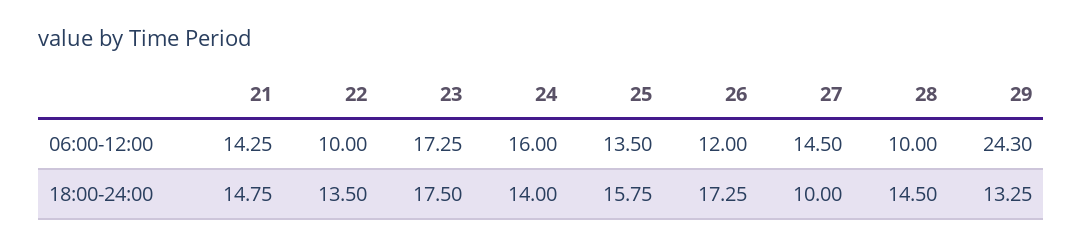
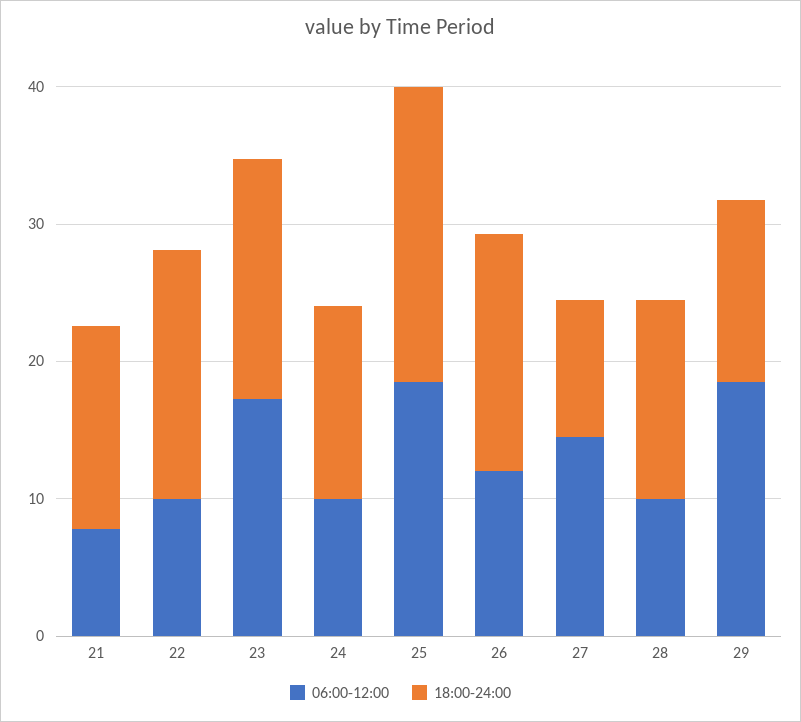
06:00-12:00, 21: 14.25 -> 8
06:00-12:00, 24: 16 -> 10
06:00-12:00, 25: 13.5 -> 18
06:00-12:00, 29: 24.3 -> 18
18:00-24:00, 22: 13.5 -> 18
18:00-24:00, 25: 15.75 -> 22

